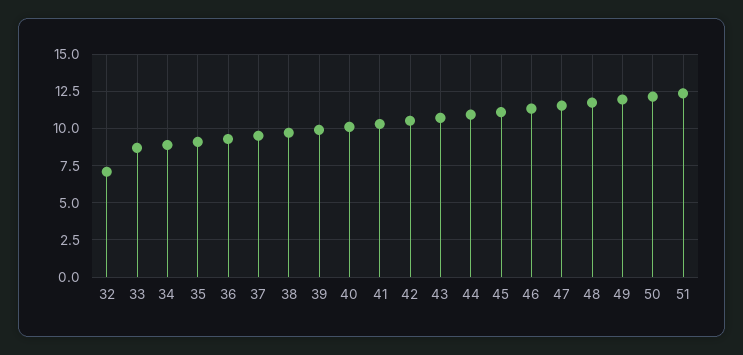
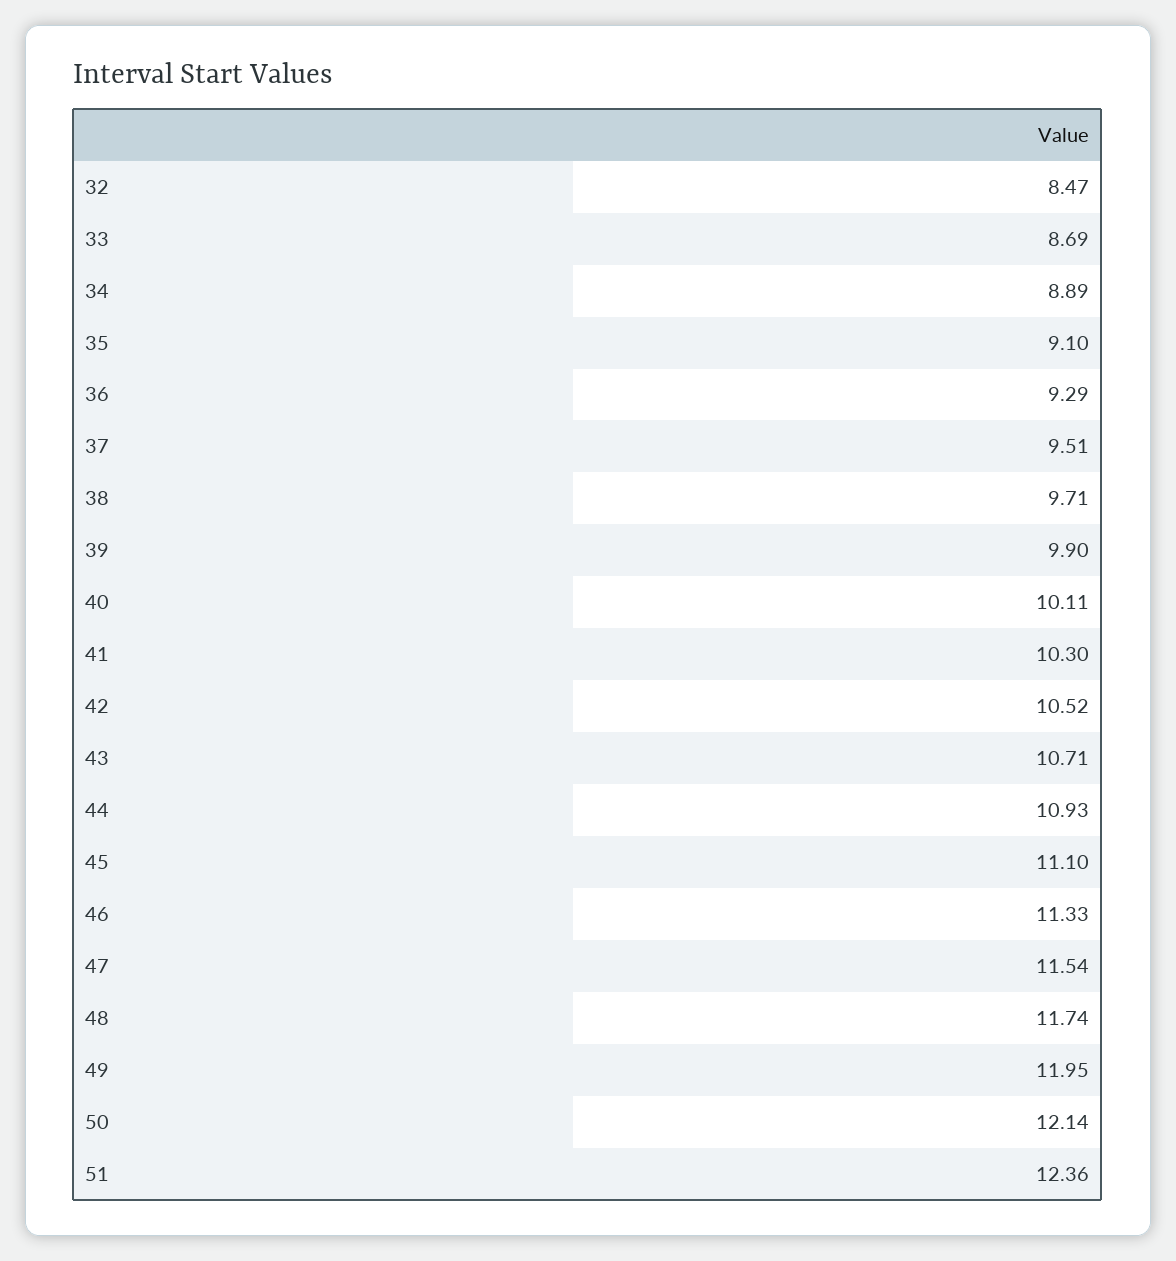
32: 7 -> 8.47

